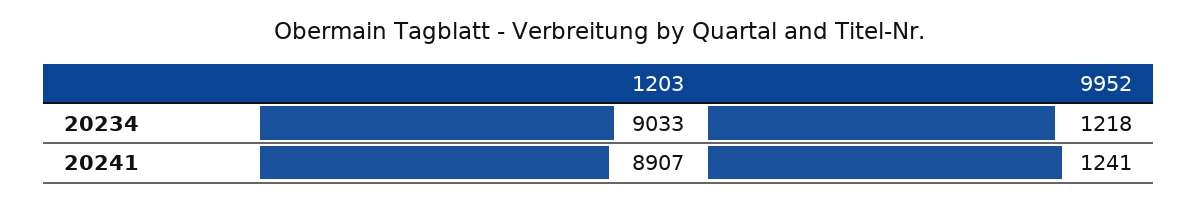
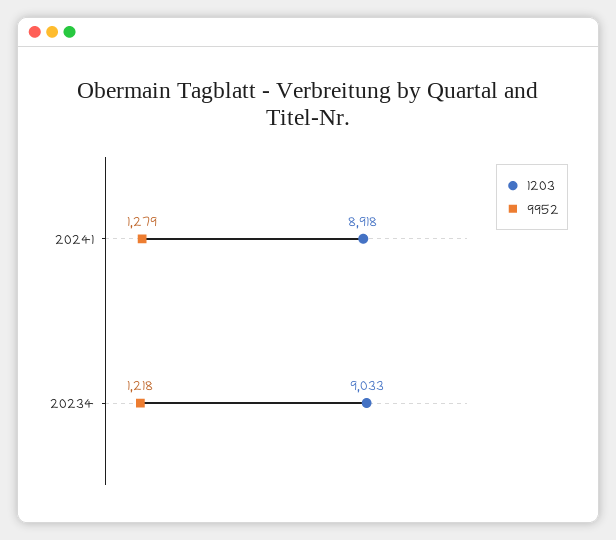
1203, 20241: 8907 -> 8918
9952, 20241: 1241 -> 1279

